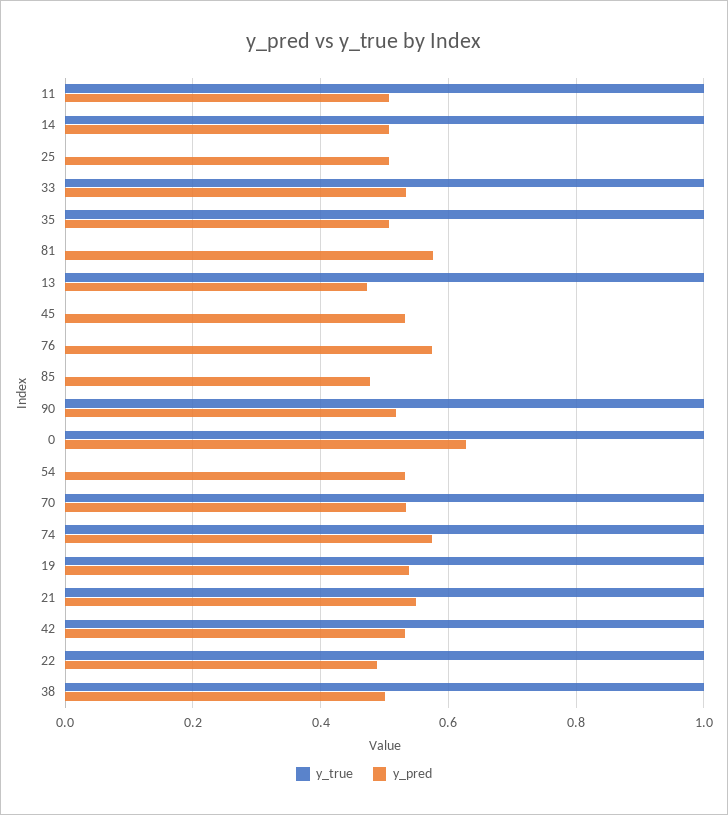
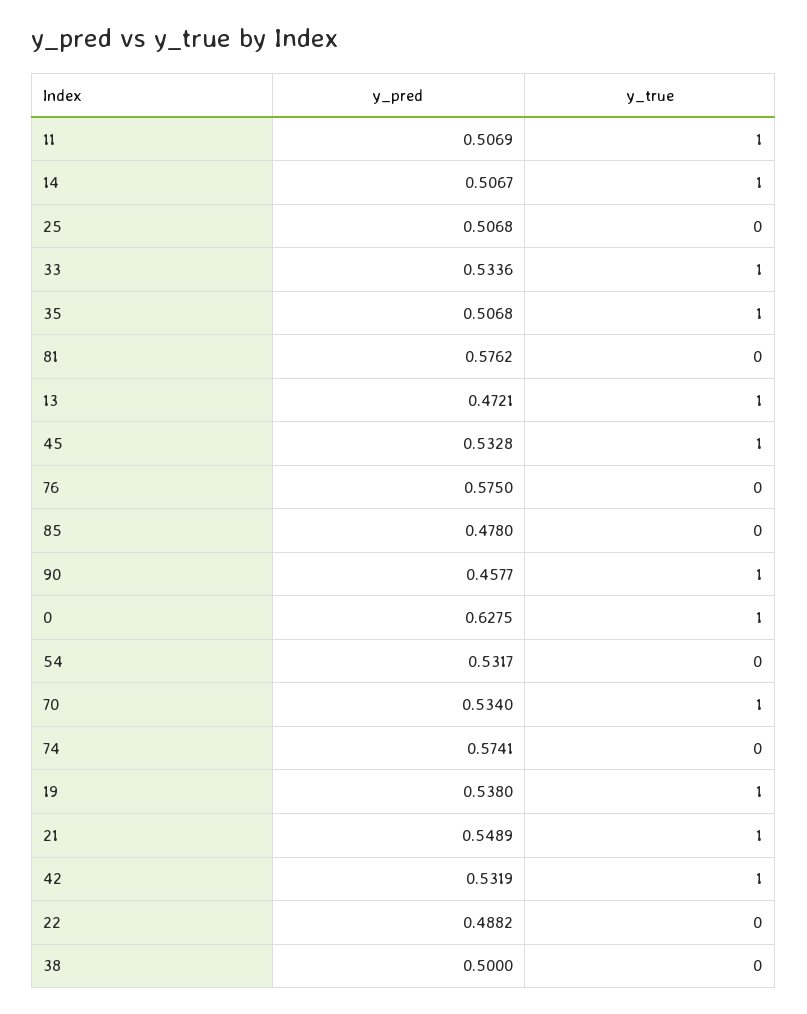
y_true, 45: 0 -> 1
y_pred, 90: 0.52 -> 0.4577
y_true, 74: 1 -> 0
y_true, 22: 1 -> 0
y_true, 38: 1 -> 0

